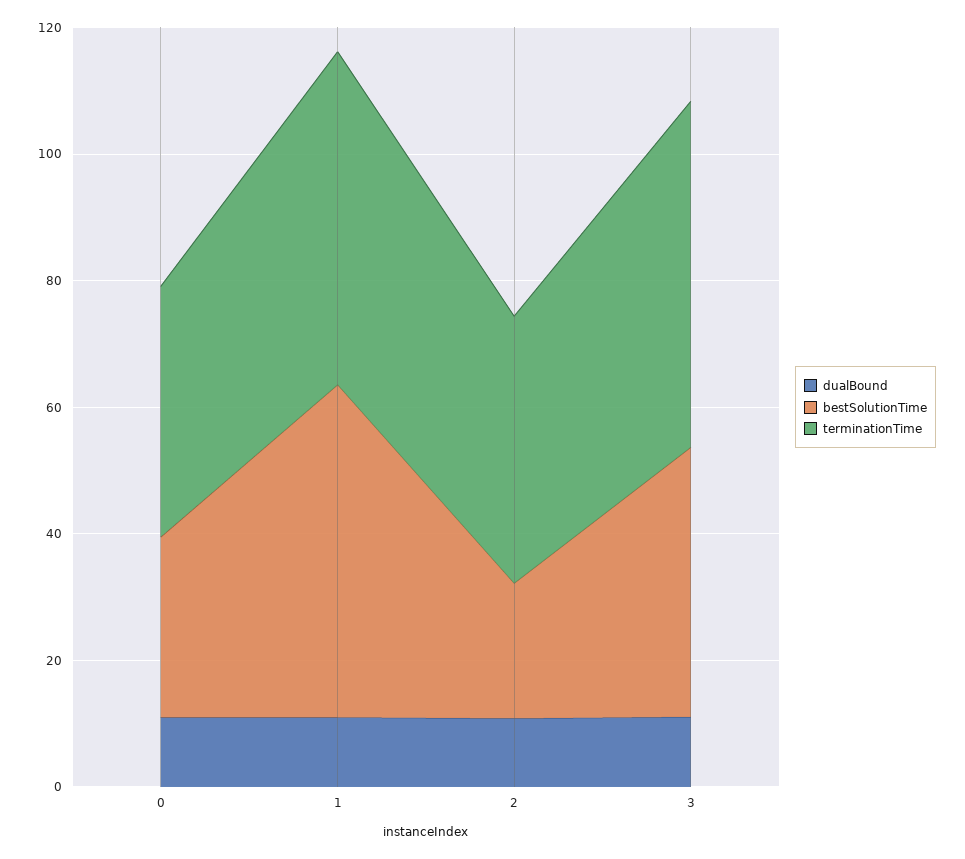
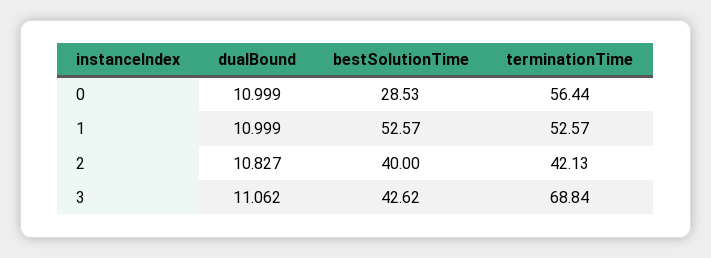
terminationTime, 0: 40 -> 56.44
bestSolutionTime, 2: 20 -> 40
terminationTime, 3: 55 -> 68.84

